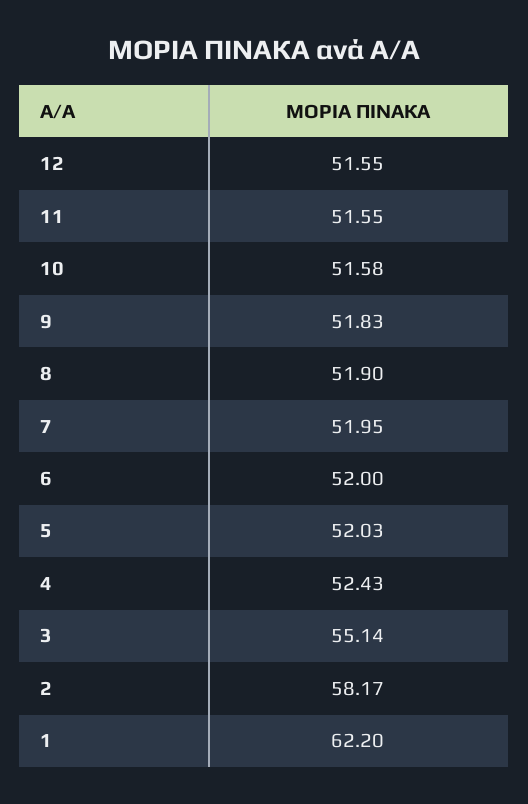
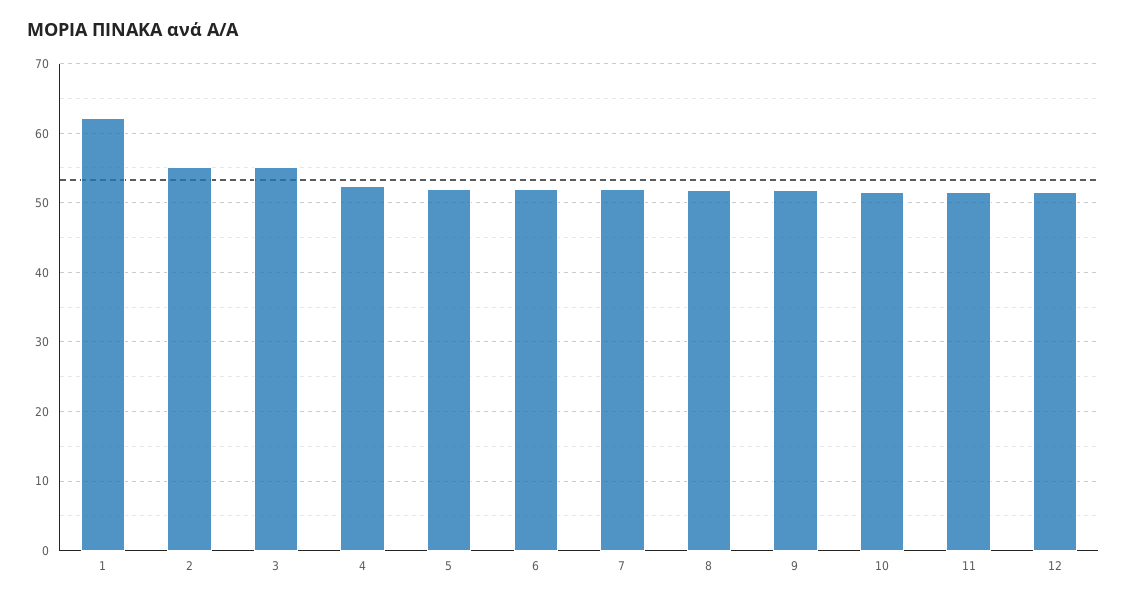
2: 58.17 -> 55

